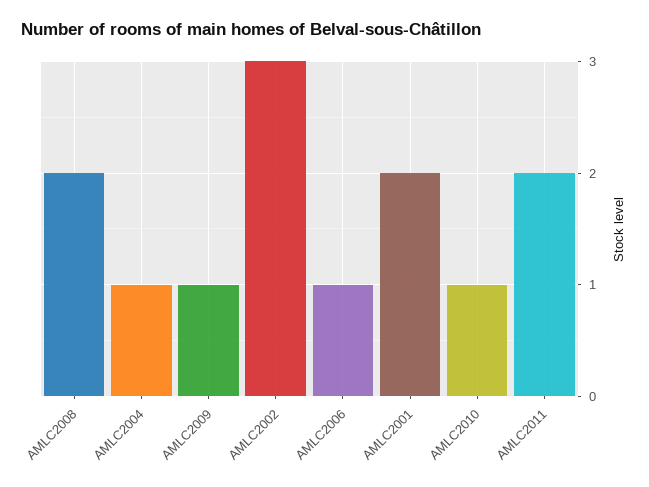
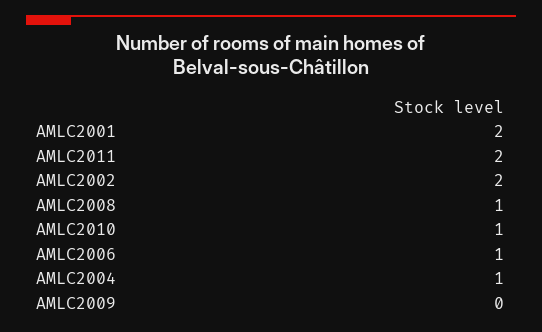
AMLC2008: 2 -> 1
AMLC2009: 1 -> 0
AMLC2002: 3 -> 2

